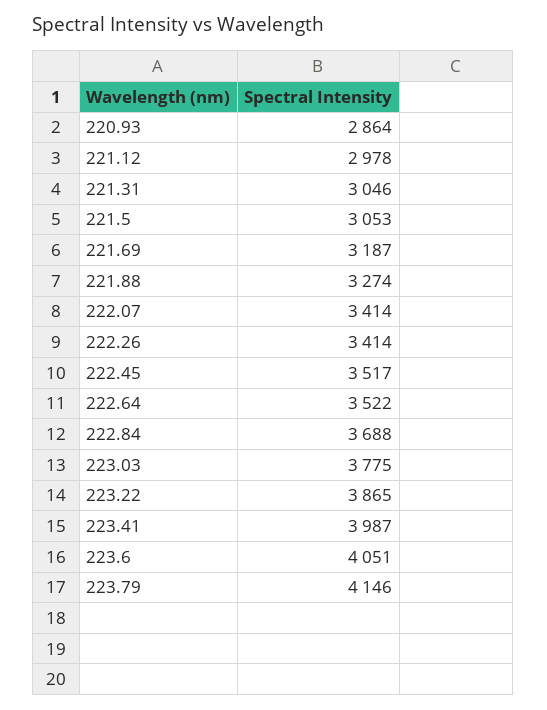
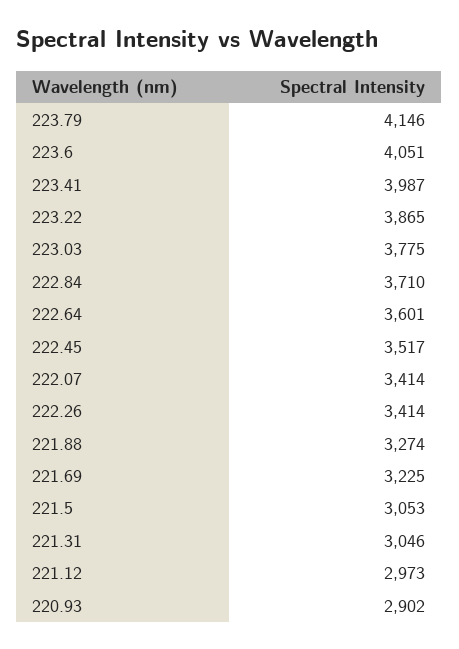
220.93: 2864 -> 2902
221.12: 2978 -> 2973
221.69: 3187 -> 3225
222.64: 3522 -> 3601
222.84: 3688 -> 3710

